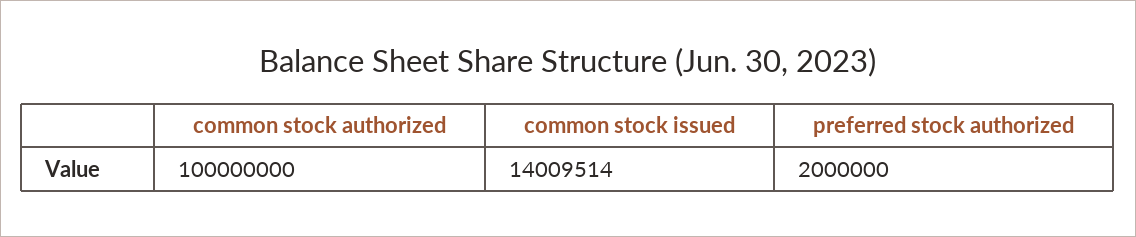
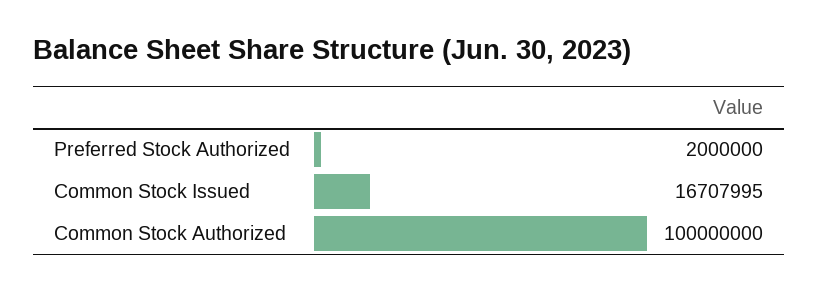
common stock issued: 14009514 -> 16707995

